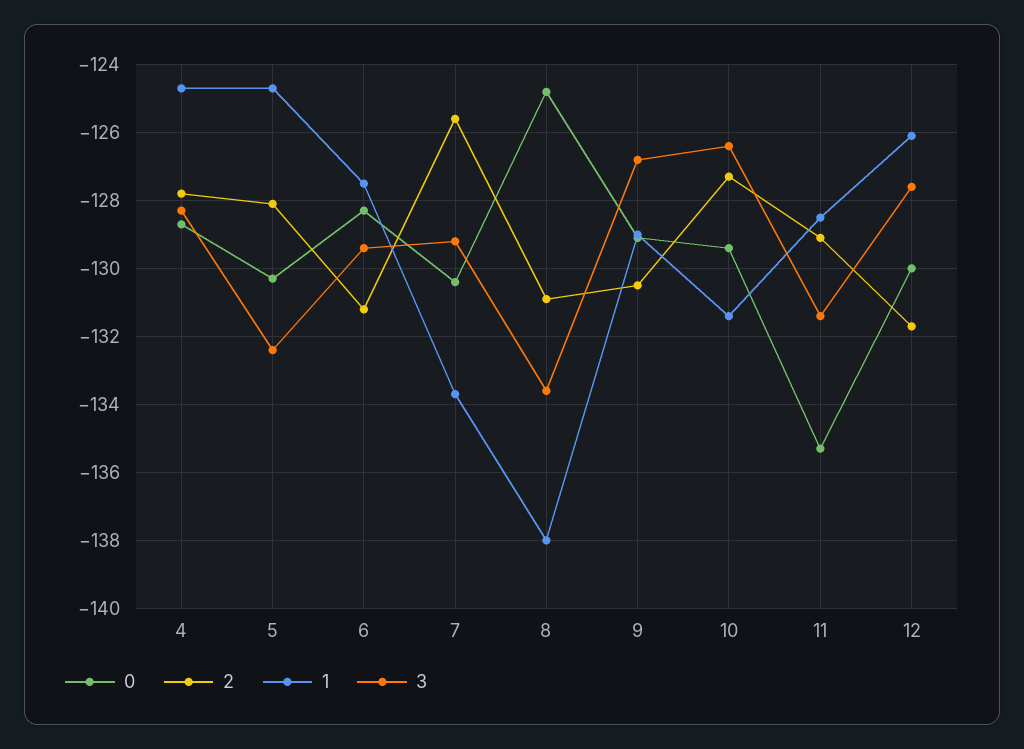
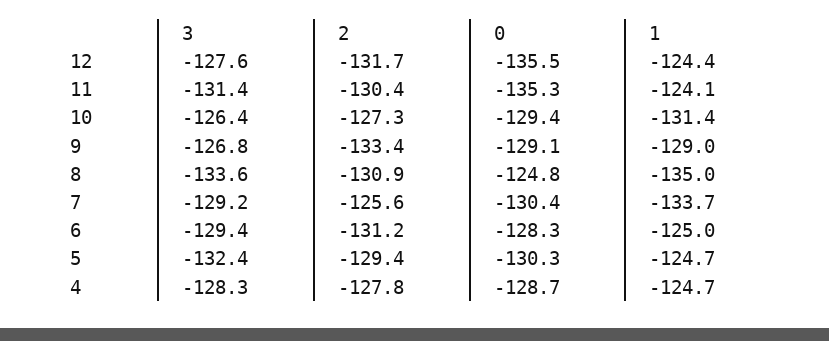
2, 5: -128 -> -129.4
1, 6: -127.5 -> -125
1, 8: -138 -> -135
2, 9: -130.5 -> -133.4
2, 11: -129 -> -130.4
1, 11: -128.5 -> -124.1
0, 12: -130 -> -135.5
1, 12: -126 -> -124.4

